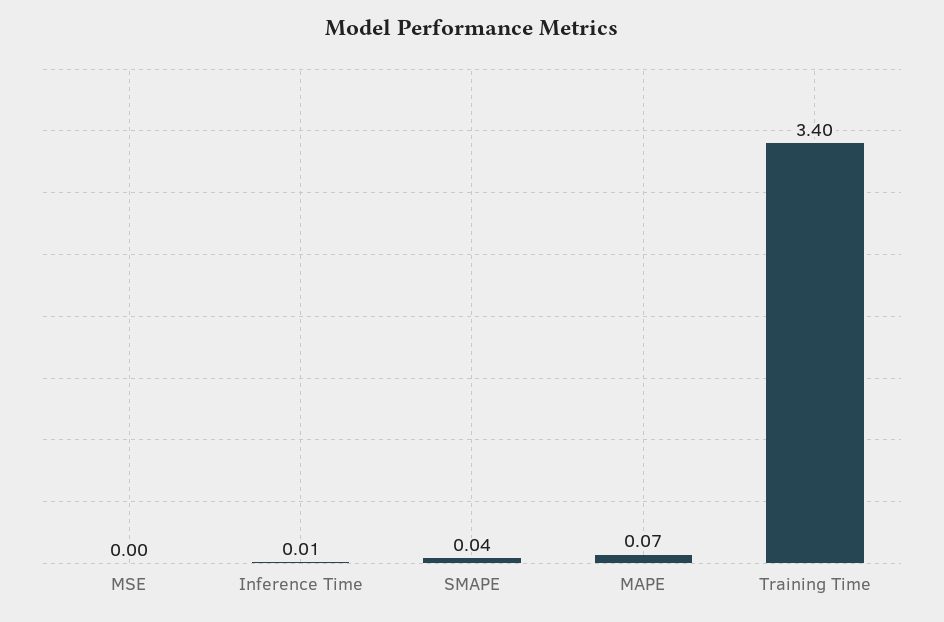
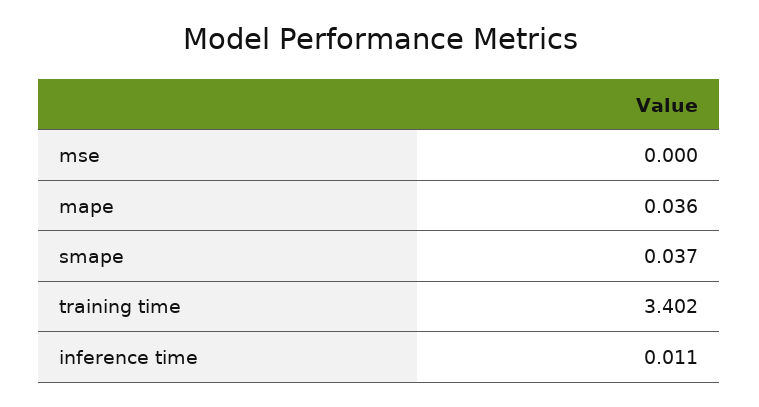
MAPE: 0.07 -> 0.036

